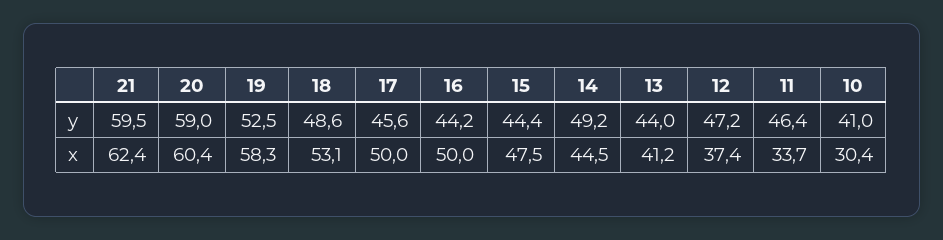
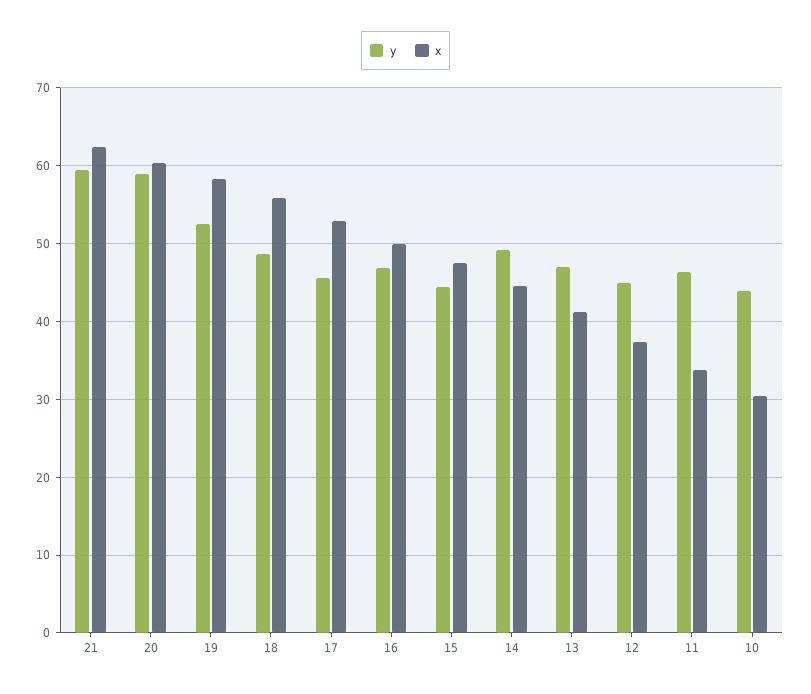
y, 16: 44.2 -> 47
y, 13: 44 -> 47
y, 12: 47.2 -> 45
y, 10: 41 -> 44
x, 18: 53.1 -> 56
x, 17: 50 -> 53

